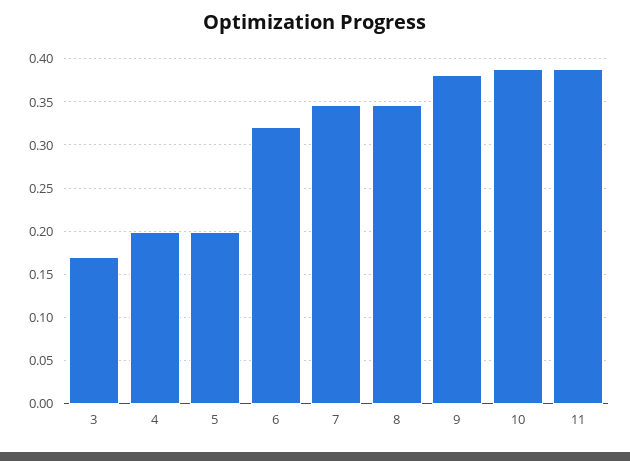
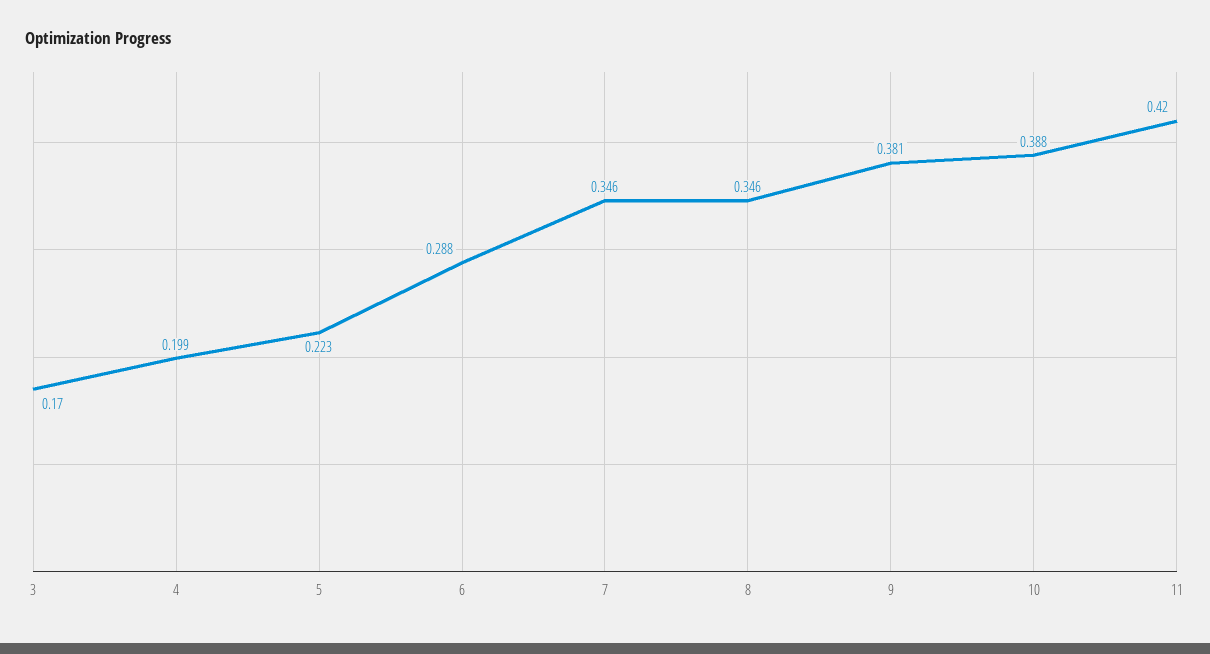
5: 0.2 -> 0.223
6: 0.32 -> 0.288
11: 0.39 -> 0.42

